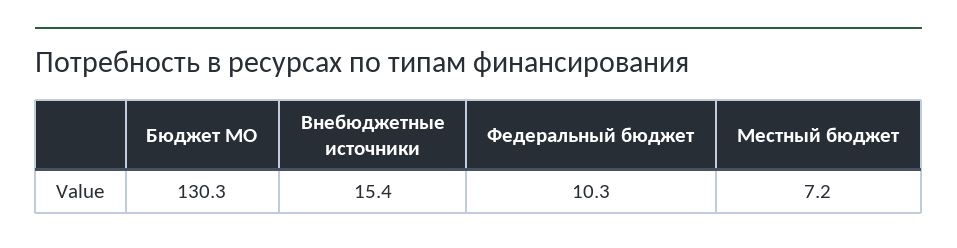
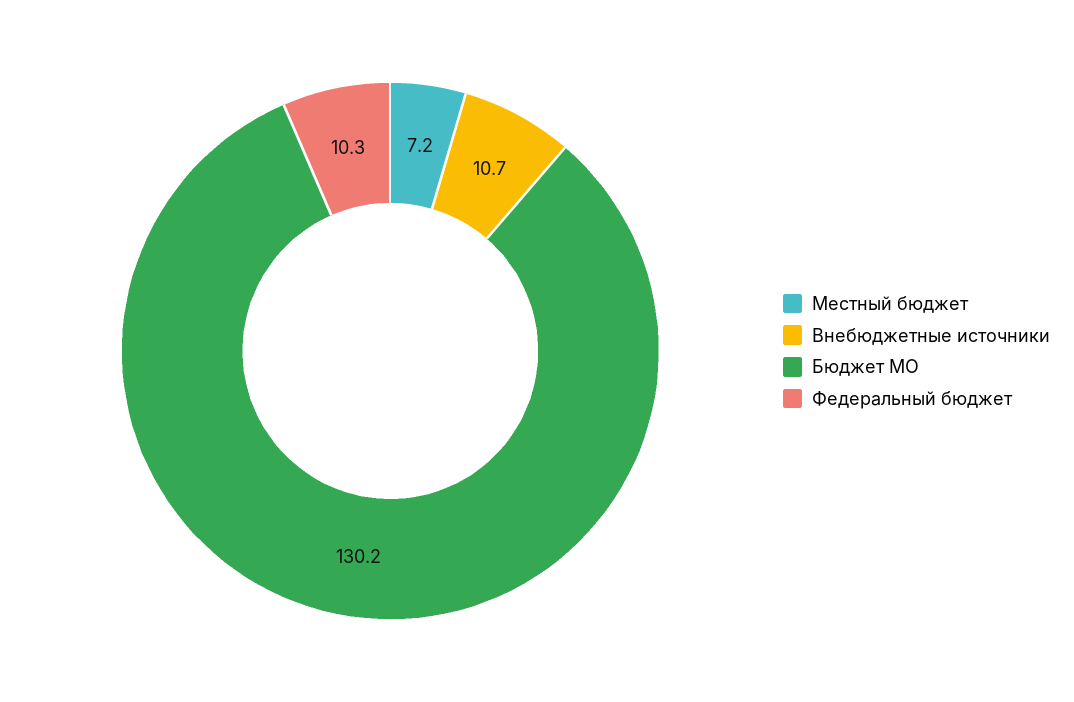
Бюджет МО: 130.3 -> 130.2
Внебюджетные источники: 15.4 -> 10.7

